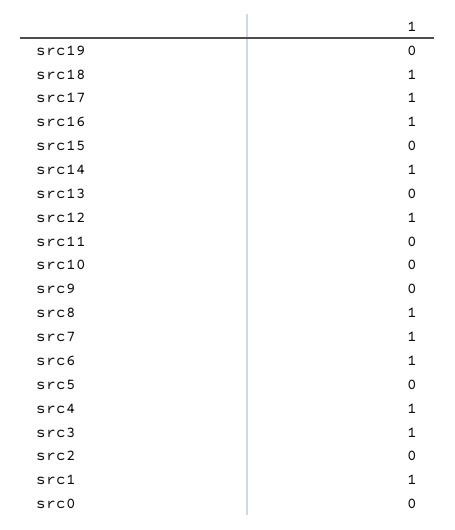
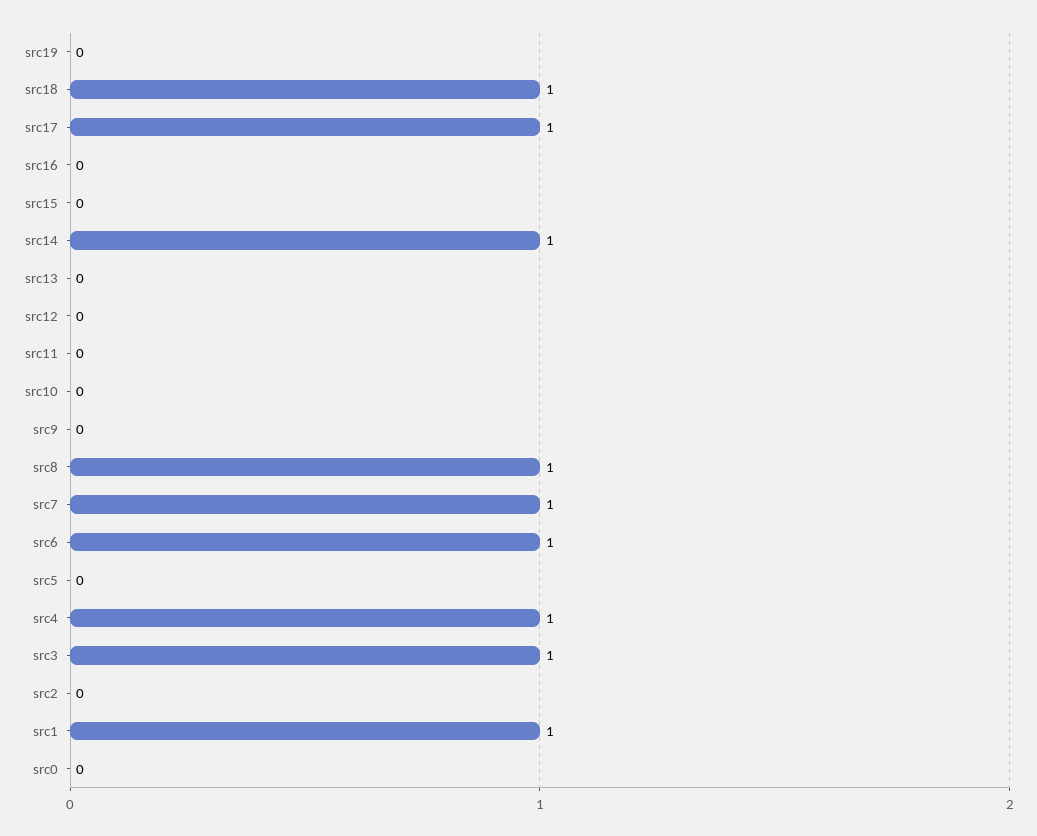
src16: 1 -> 0
src12: 1 -> 0

